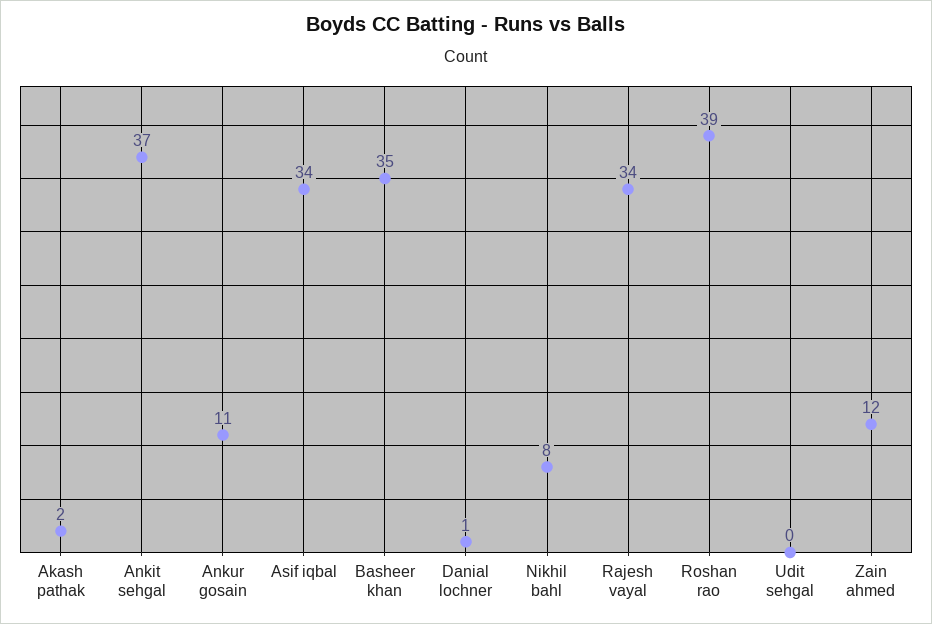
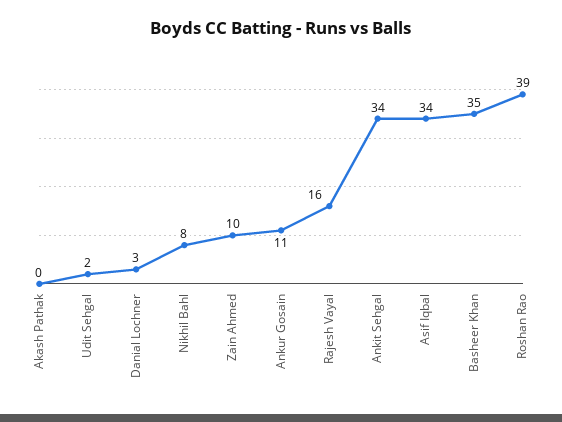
Akash pathak: 2 -> 0
Ankit sehgal: 37 -> 34
Danial lochner: 1 -> 3
Rajesh vayal: 34 -> 16
Udit sehgal: 0 -> 2
Zain ahmed: 12 -> 10

